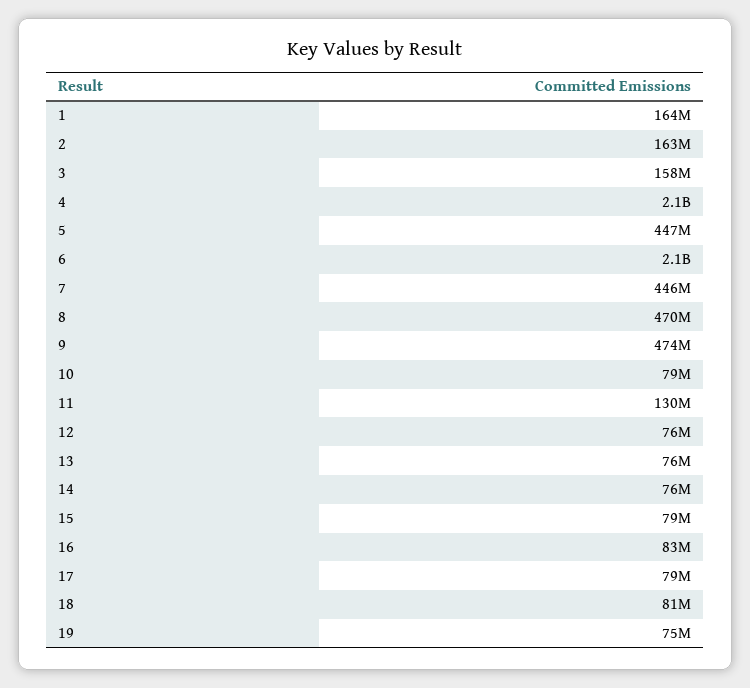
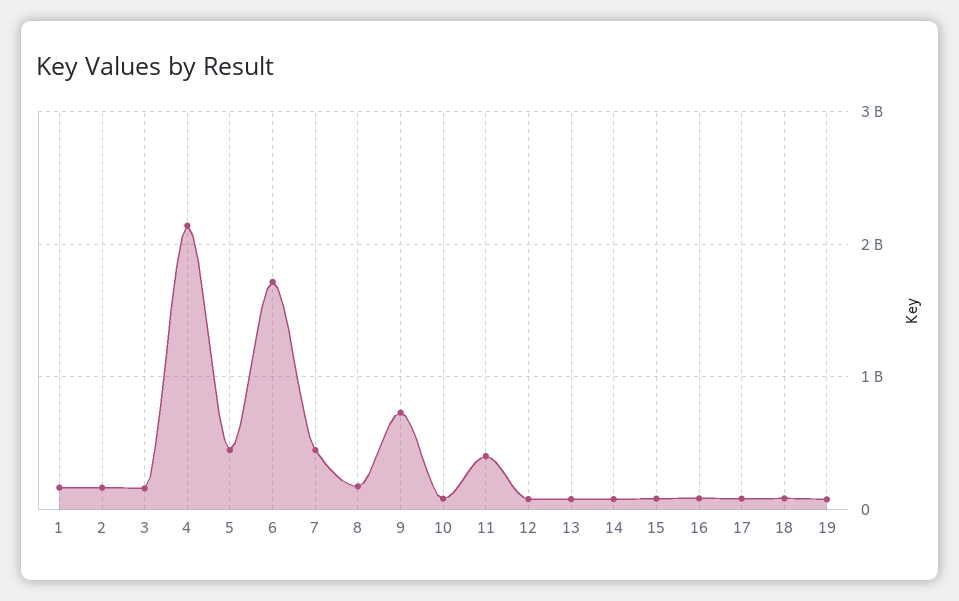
6: 2100000000 -> 1700000000
8: 470000000 -> 200000000
9: 474000000 -> 700000000
11: 130000000 -> 400000000

